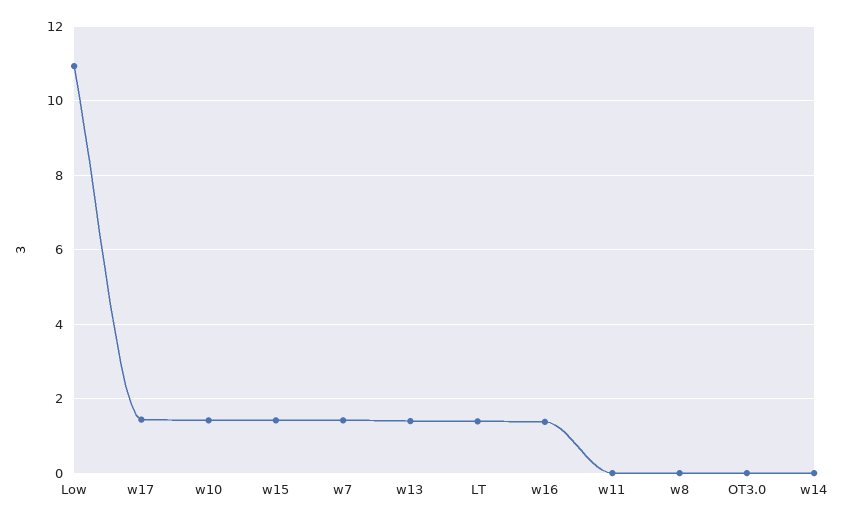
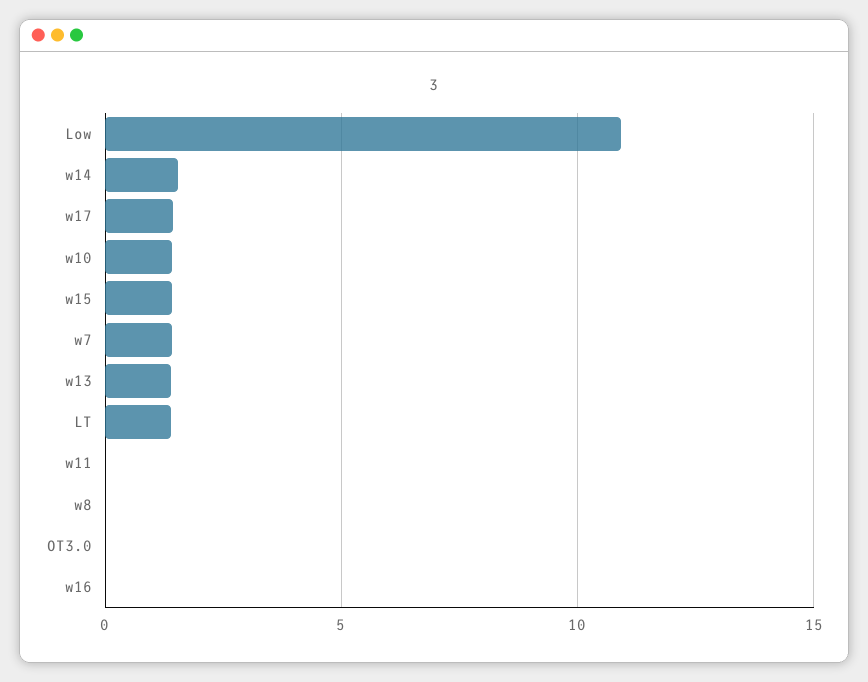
w16: 1.4 -> 0
w14: 0 -> 1.5

